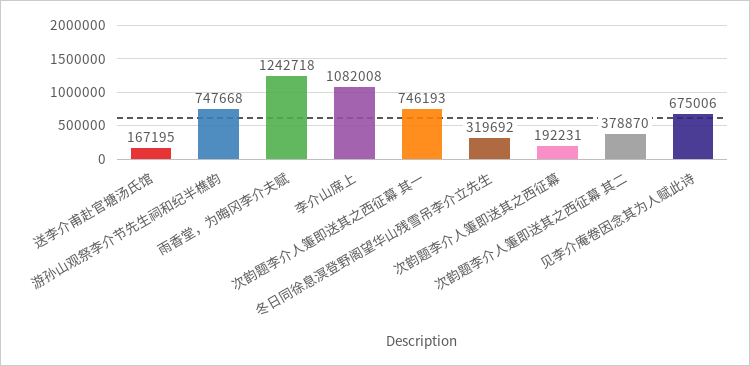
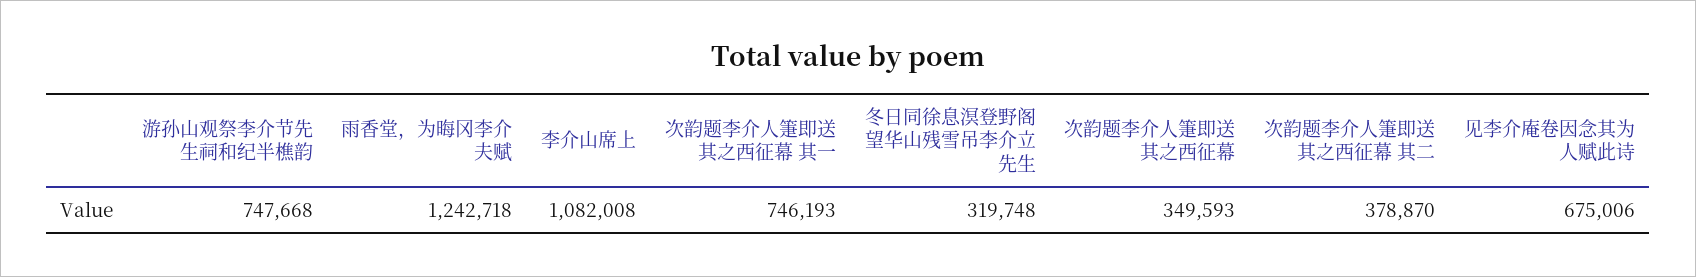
送李介甫赴官塘汤氏馆: 167195 -> none
冬日同徐息溟登野阁望华山残雪吊李介立先生: 319692 -> 319748
次韵题李介人箑即送其之西征幕: 192231 -> 349593

